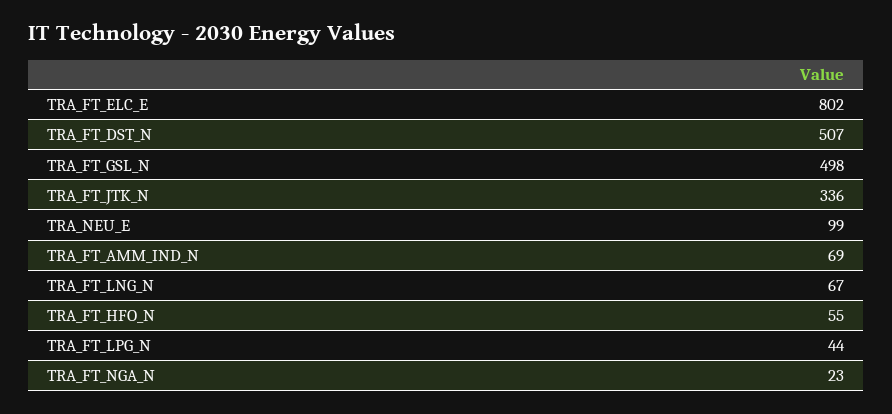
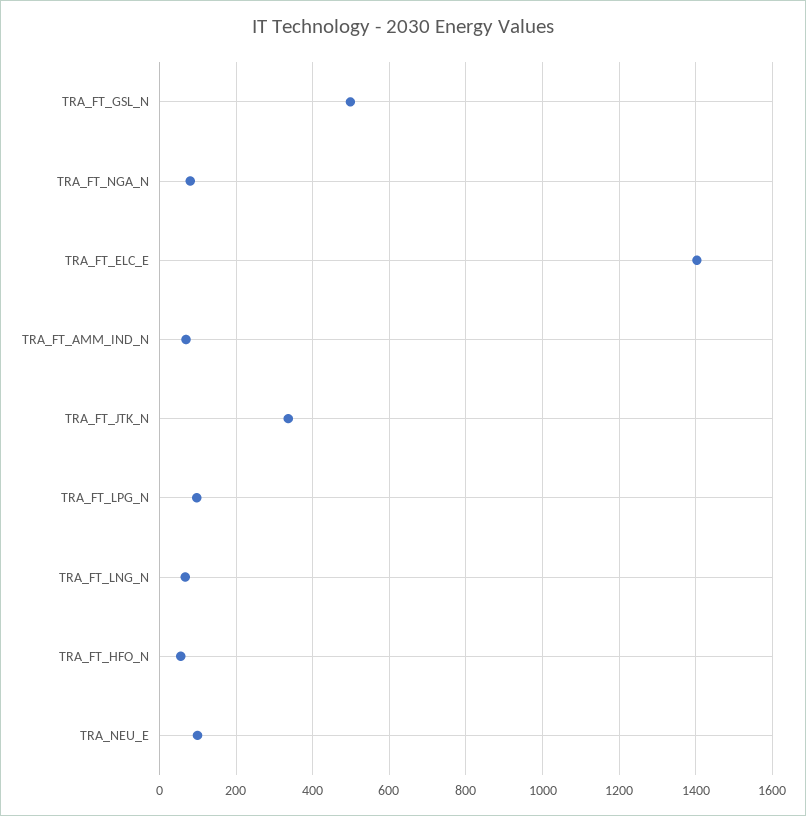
TRA_FT_ELC_E: 802 -> 1400
TRA_FT_DST_N: 507 -> none
TRA_FT_LPG_N: 44 -> 100
TRA_FT_NGA_N: 23 -> 80

